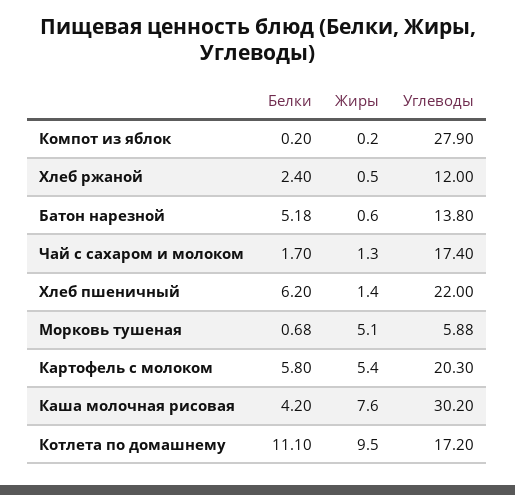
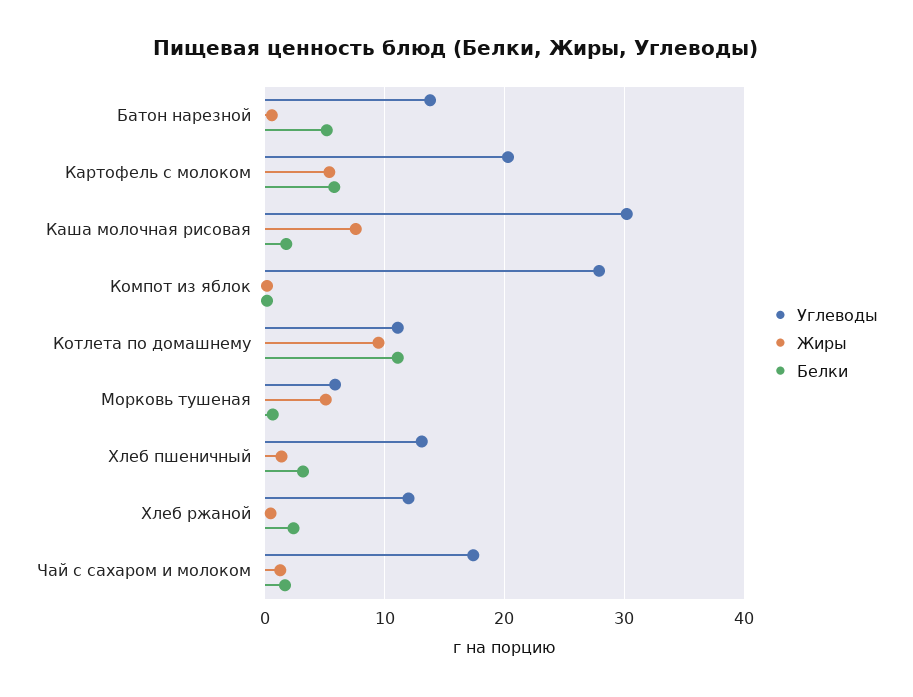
Белки, Хлеб пшеничный: 6.2 -> 3
Углеводы, Хлеб пшеничный: 22 -> 13
Белки, Каша молочная рисовая: 4.2 -> 2
Углеводы, Котлета по домашнему: 17.2 -> 11

